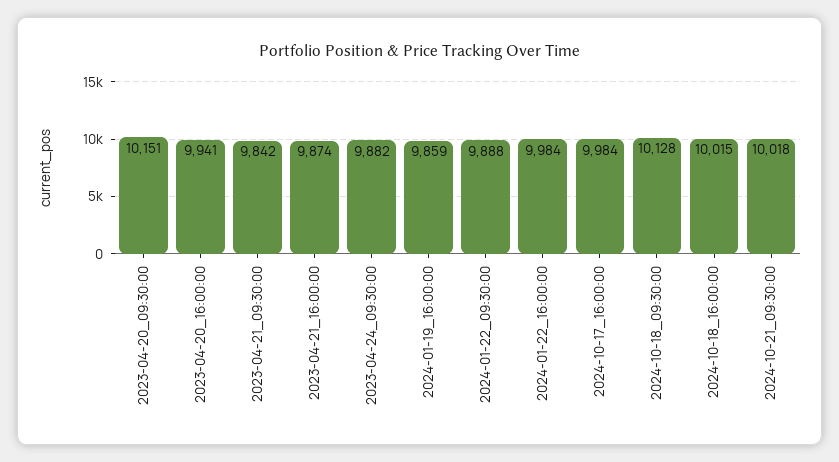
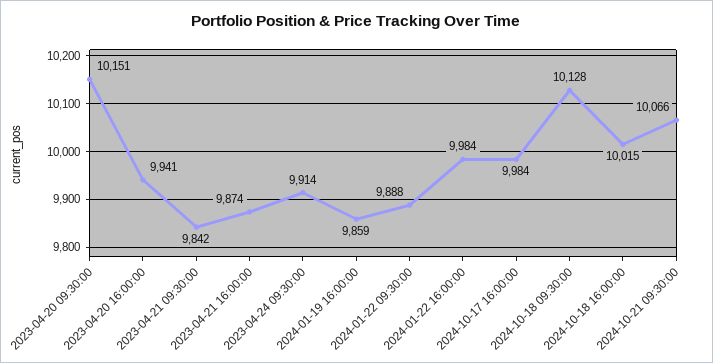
2023-04-24_09:30:00: 9882 -> 9914
2024-10-21_09:30:00: 10018 -> 10066

